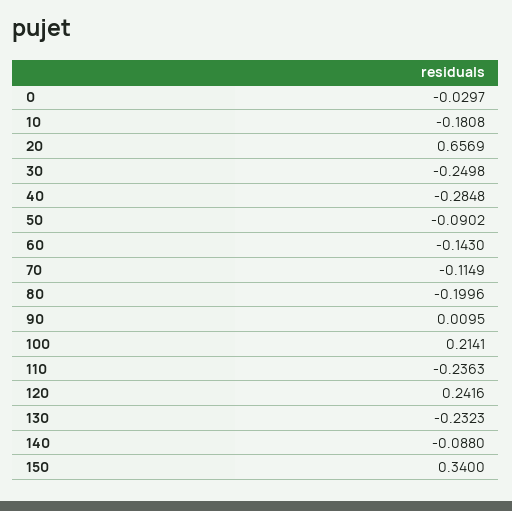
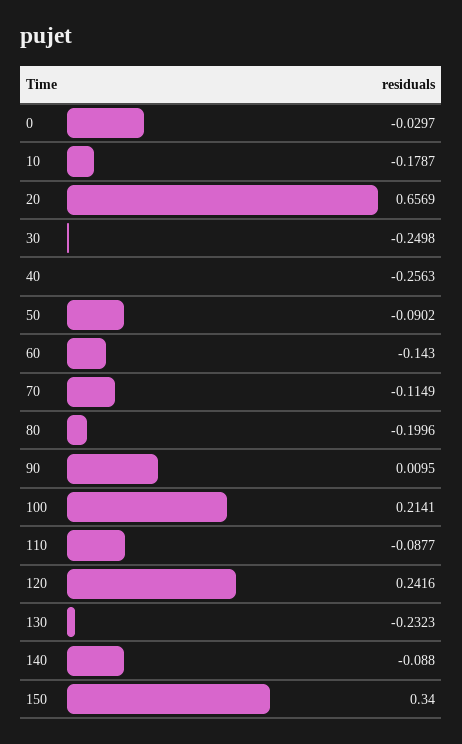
10: -0.1808 -> -0.1787
40: -0.2848 -> -0.2563
110: -0.2363 -> -0.0877

